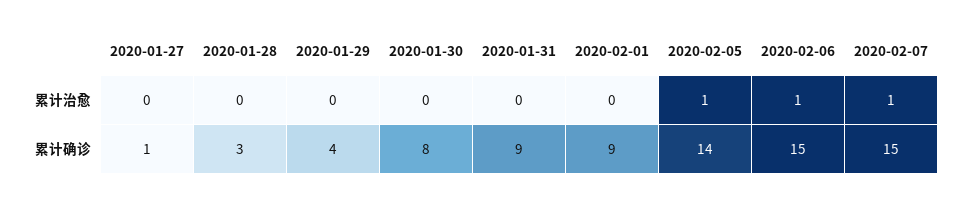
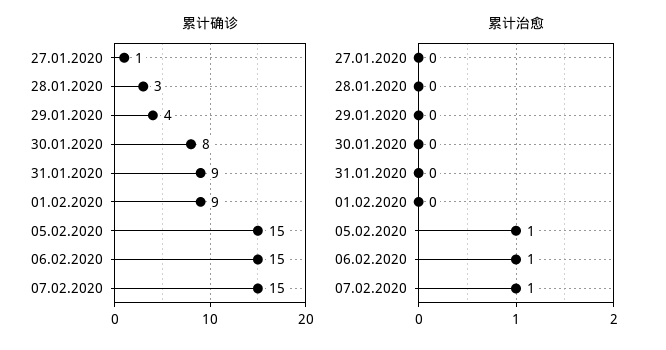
累计确诊, 2020-02-05: 14 -> 15

